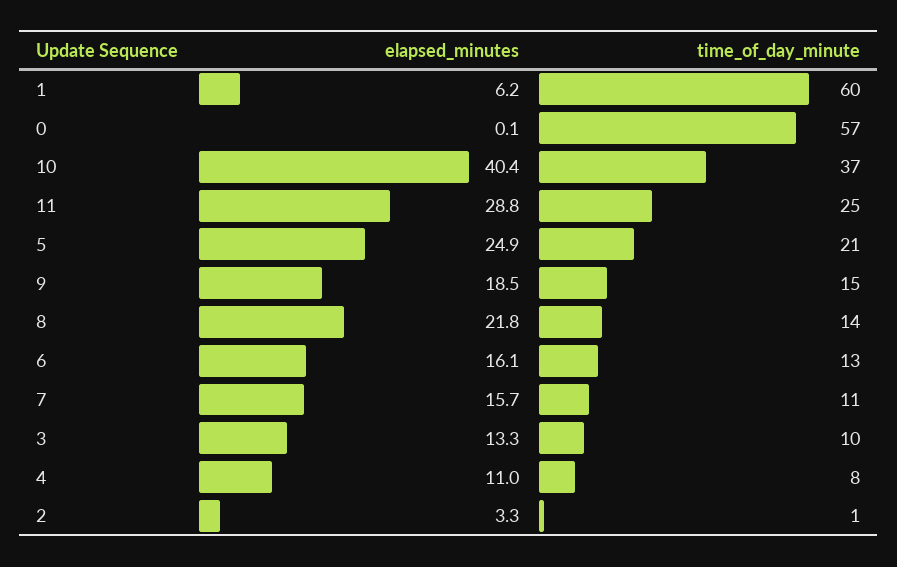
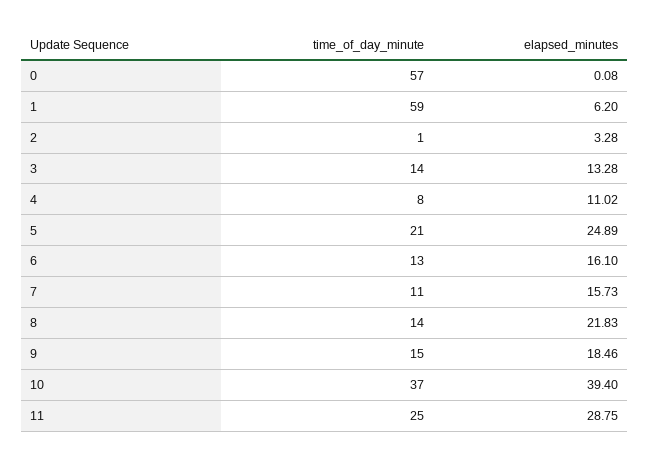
time_of_day_minute, 1: 60 -> 59
elapsed_minutes, 10: 40.4 -> 39.4
time_of_day_minute, 3: 10 -> 14

